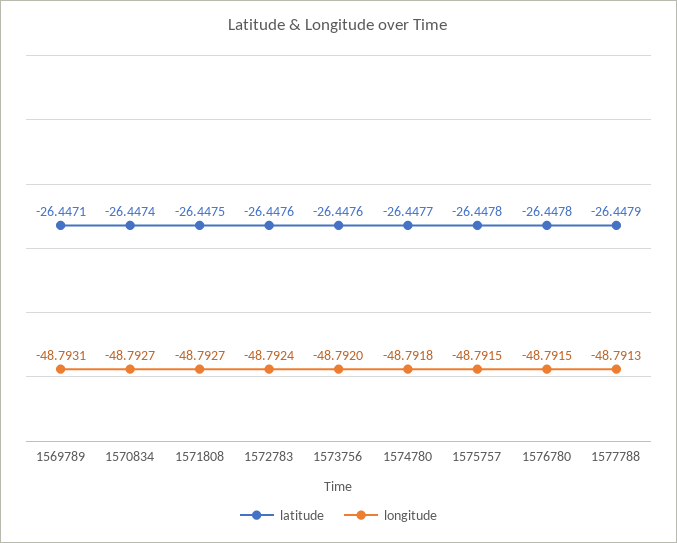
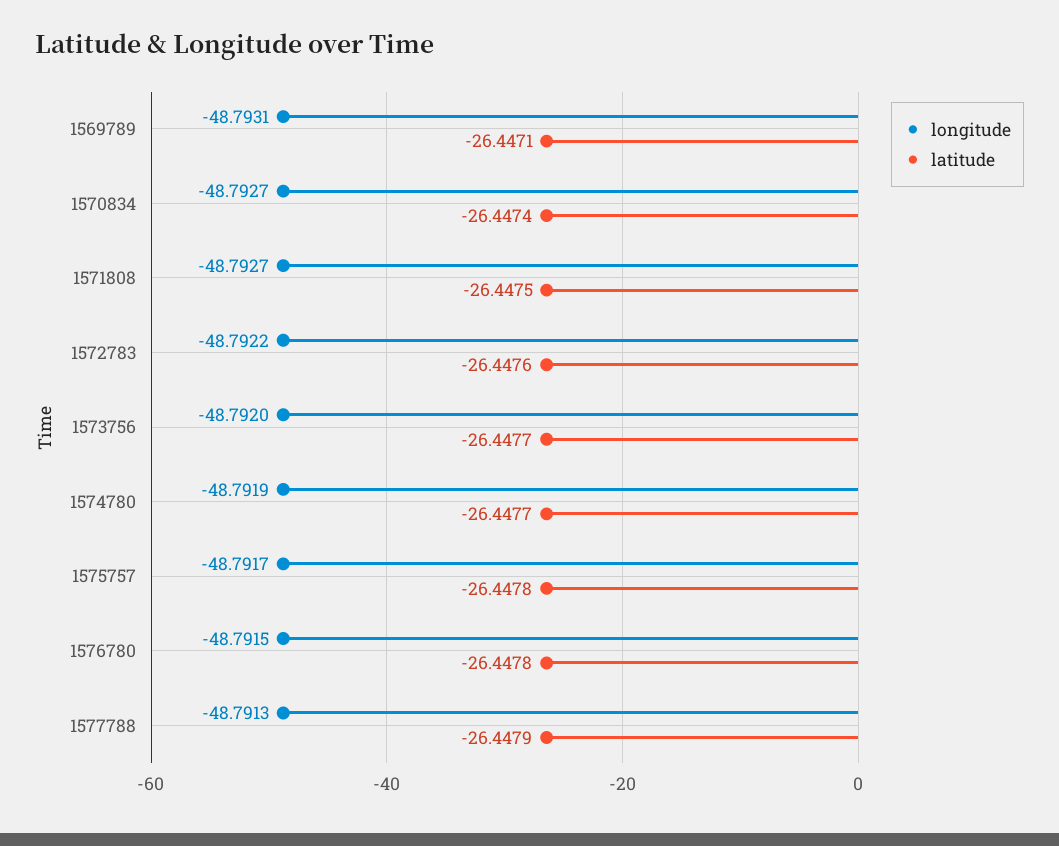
longitude, 1572783: -48.7924 -> -48.7922
latitude, 1573756: -26.4476 -> -26.4477
longitude, 1574780: -48.7918 -> -48.7919
longitude, 1575757: -48.7915 -> -48.7917

